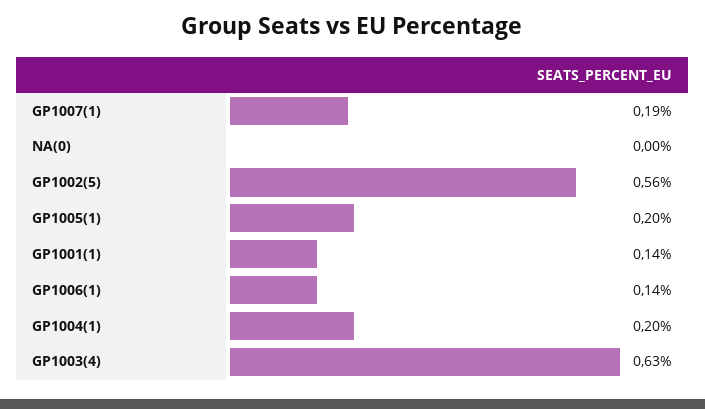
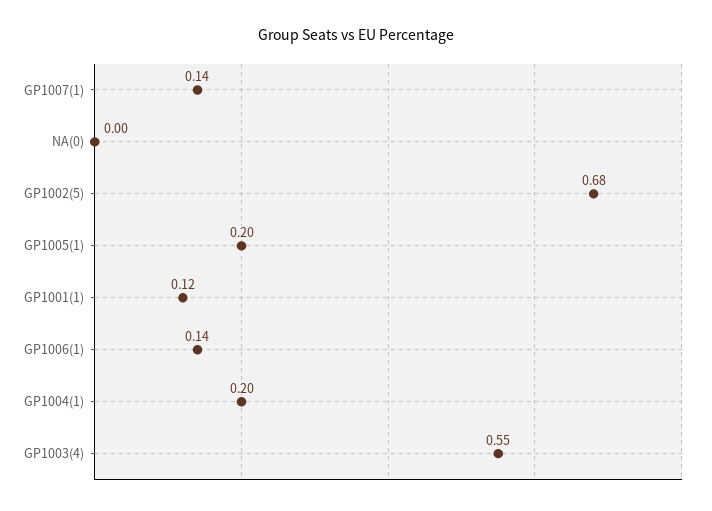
GP1007(1): 0.19 -> 0.14
GP1002(5): 0.56 -> 0.68
GP1001(1): 0.14 -> 0.12
GP1003(4): 0.63 -> 0.55

